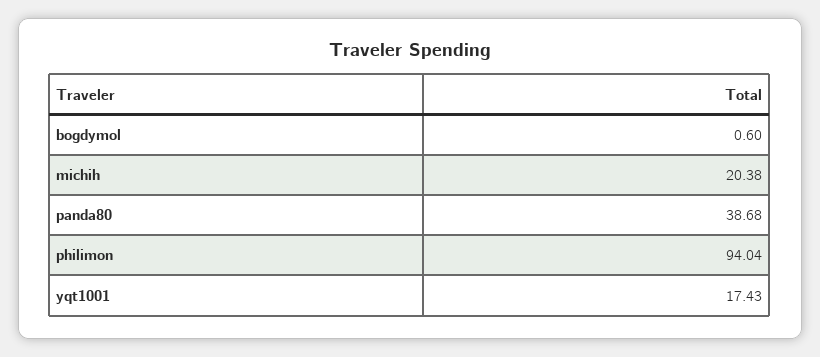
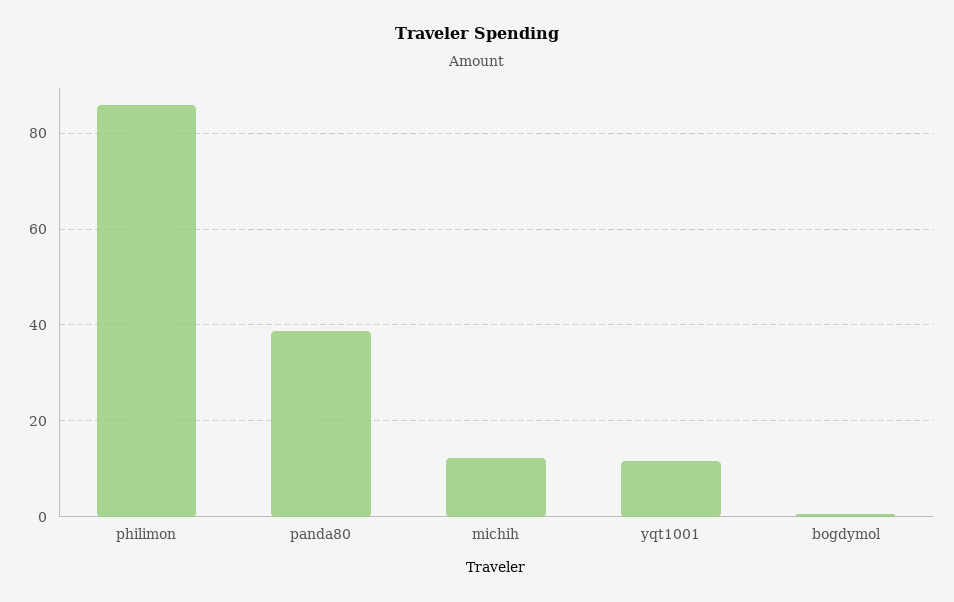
michih: 20.38 -> 12
philimon: 94.04 -> 86
yqt1001: 17.43 -> 12

